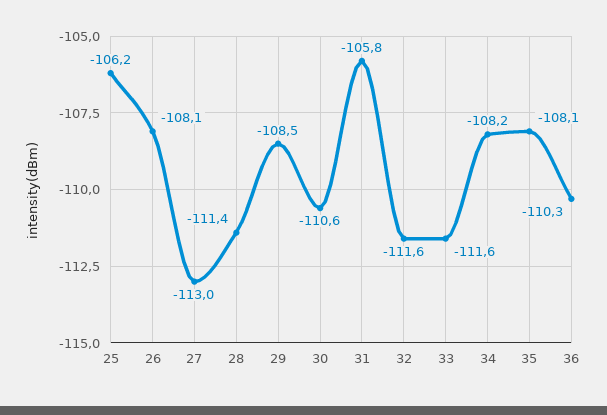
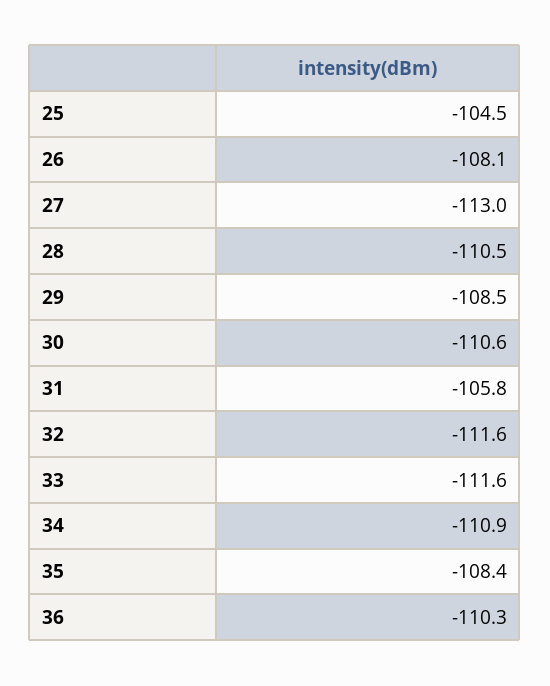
25: -106.2 -> -104.5
28: -111.4 -> -110.5
34: -108.2 -> -110.9
35: -108.1 -> -108.4

